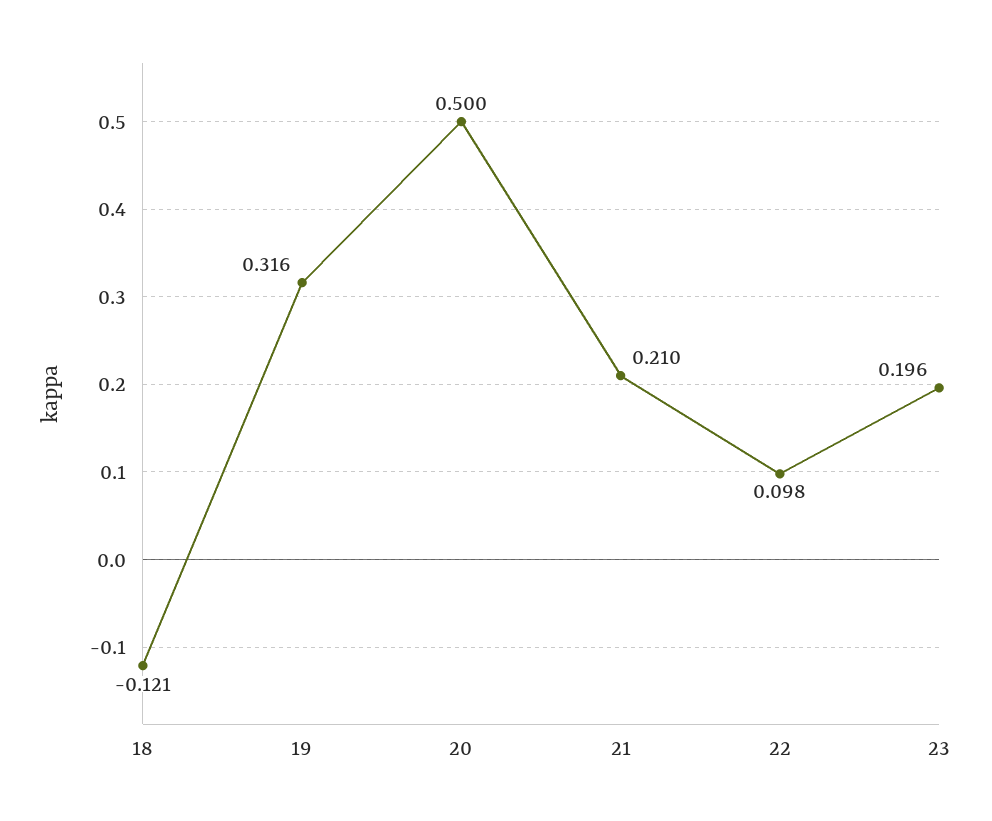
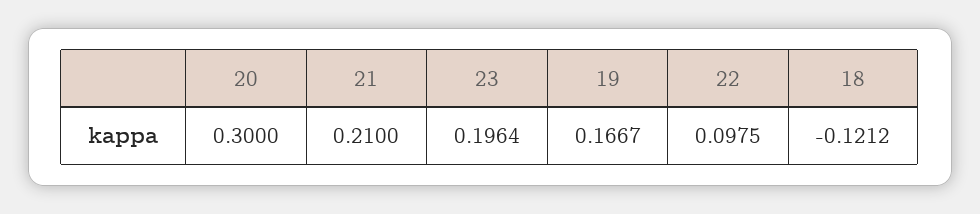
19: 0.316 -> 0.1667
20: 0.5 -> 0.3

